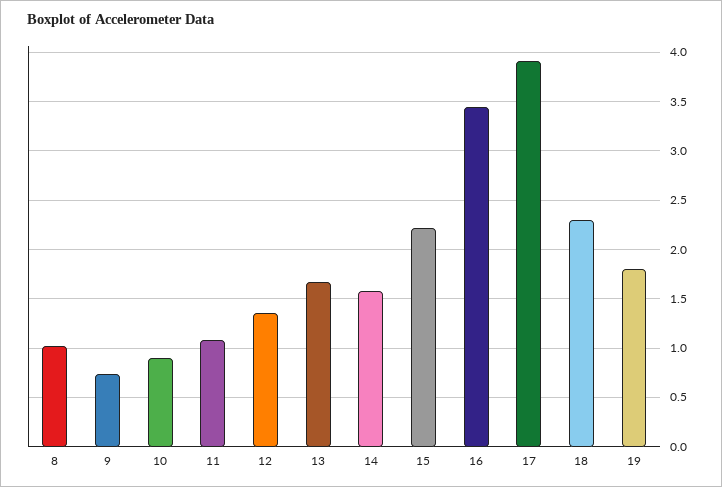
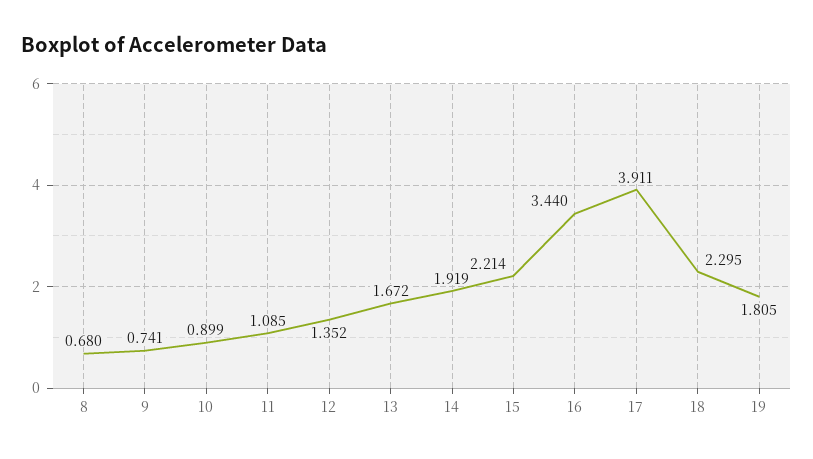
8: 1 -> 0.68
14: 1.6 -> 1.919

